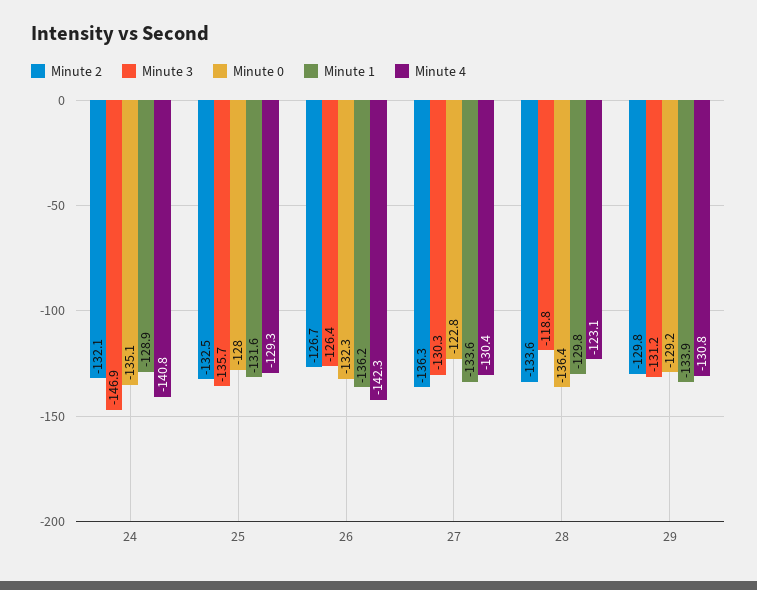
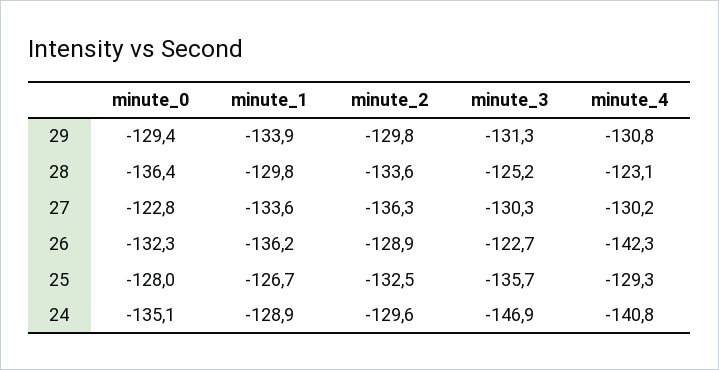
Minute 2, 24: -132.1 -> -129.6
Minute 1, 25: -131.6 -> -126.7
Minute 2, 26: -126.7 -> -128.9
Minute 3, 26: -126.4 -> -122.7
Minute 4, 27: -130.4 -> -130.2
Minute 3, 28: -118.8 -> -125.2
Minute 3, 29: -131.2 -> -131.3
Minute 0, 29: -129.2 -> -129.4

